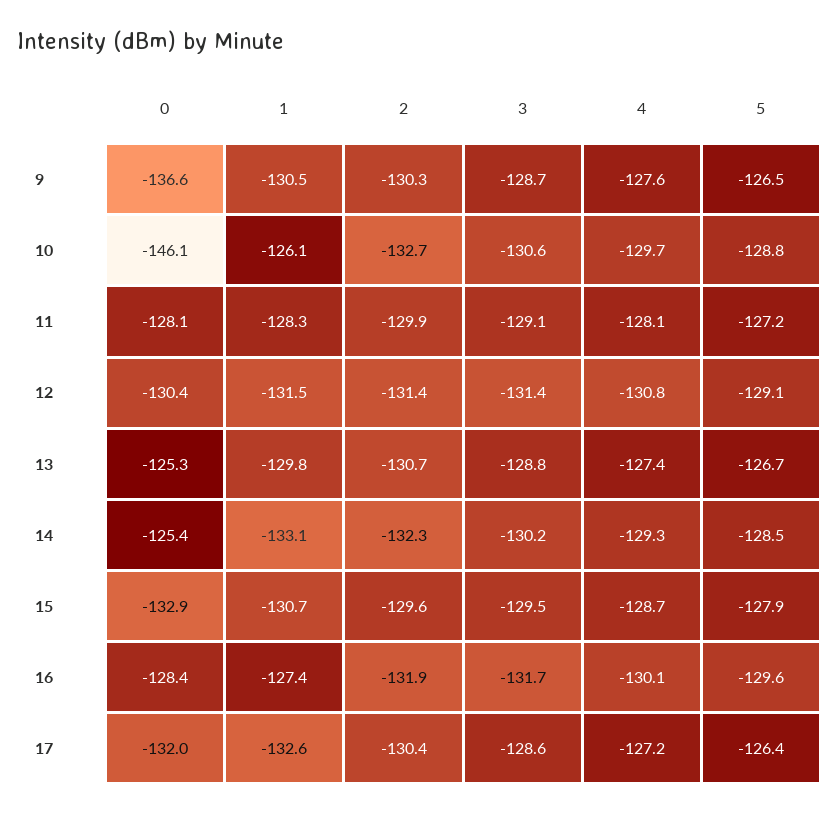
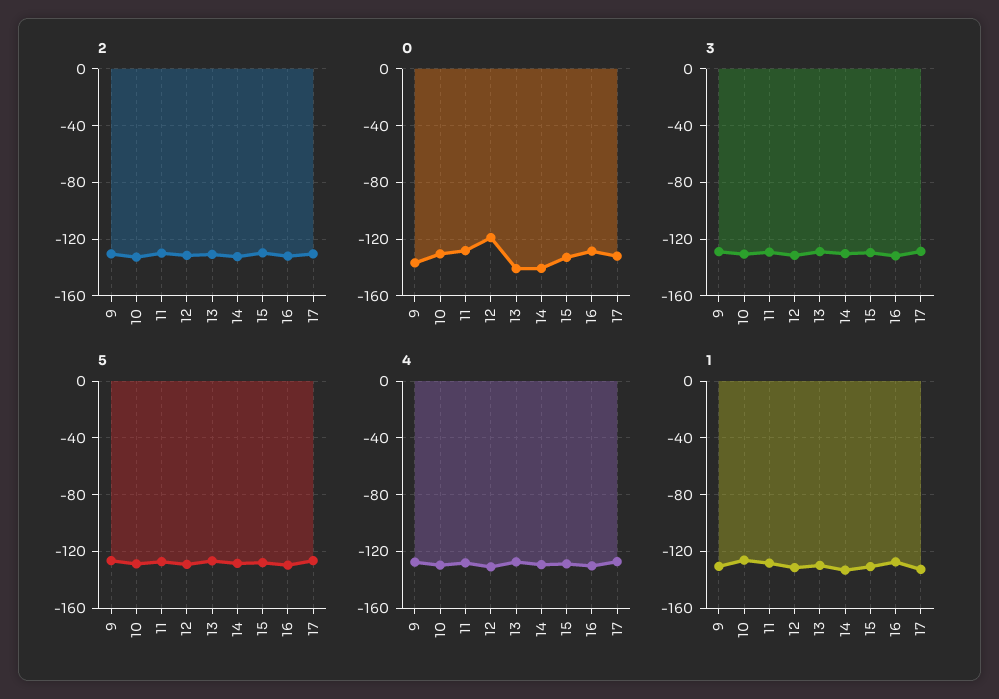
0, 10: -146.1 -> -130
0, 12: -130.4 -> -120
0, 13: -125.3 -> -140
0, 14: -125.4 -> -140

